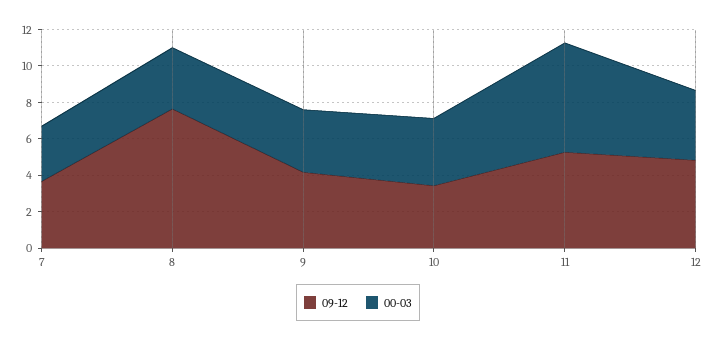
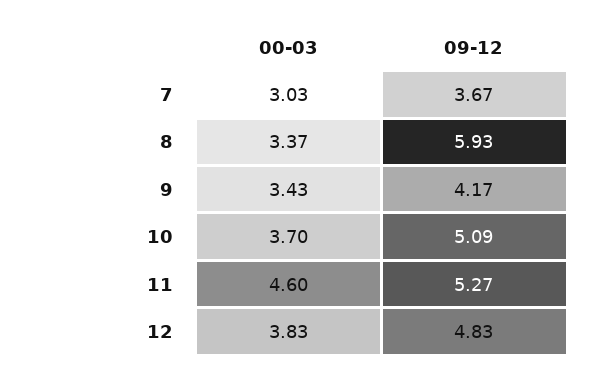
09-12, 8: 7.5 -> 5.93
09-12, 10: 3.5 -> 5.09
00-03, 11: 6 -> 4.6

